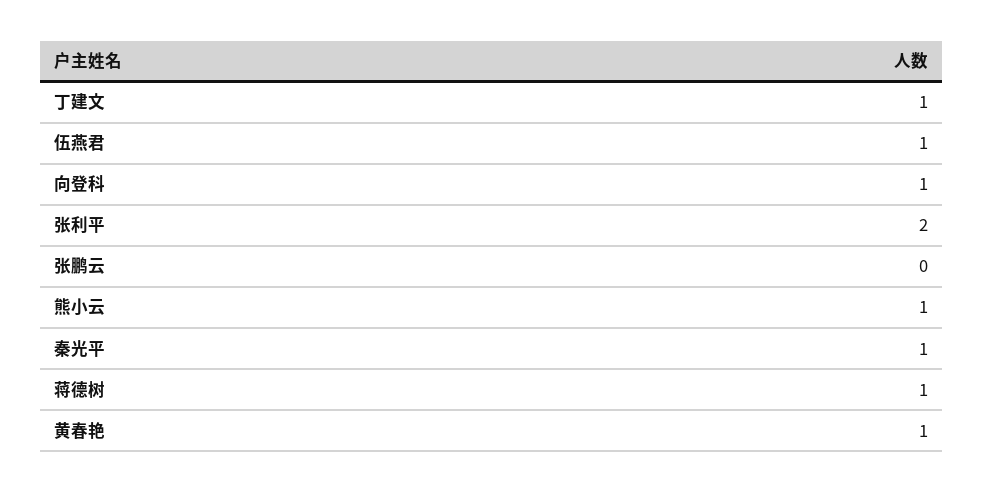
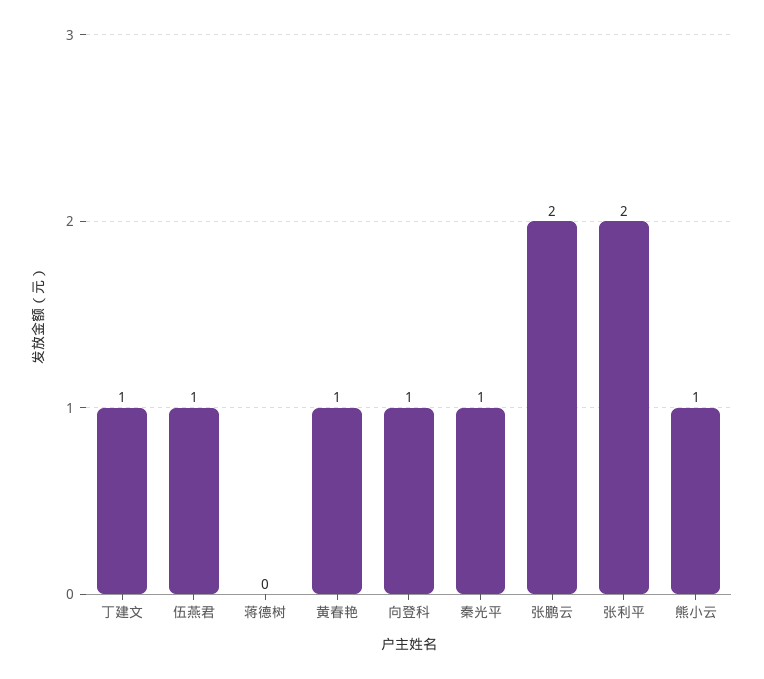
张鹏云: 0 -> 2
蒋德树: 1 -> 0

